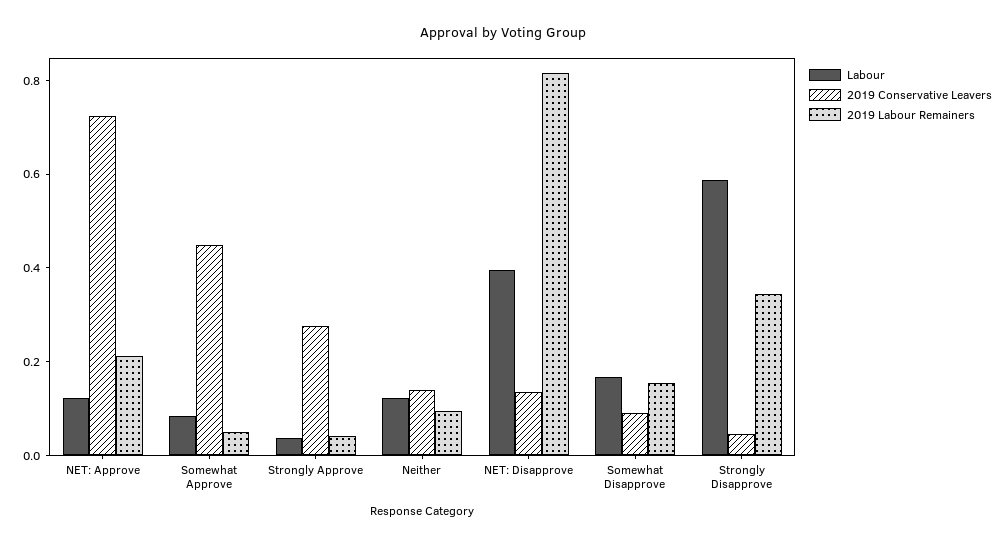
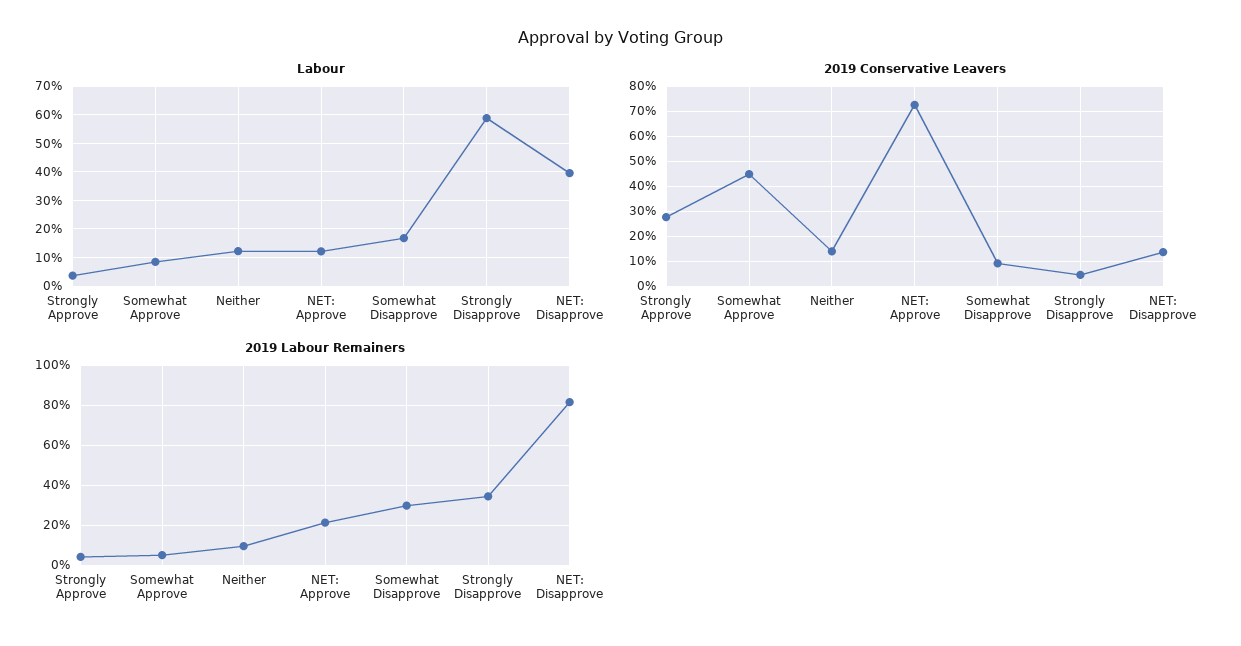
2019 Labour Remainers, Somewhat Disapprove: 0.15 -> 0.3

